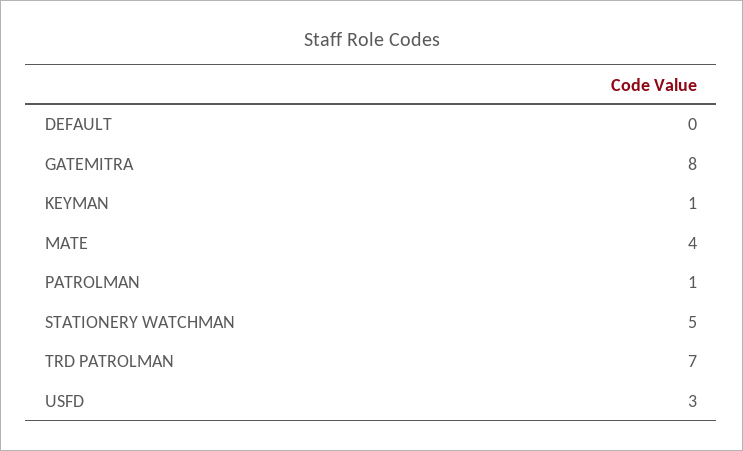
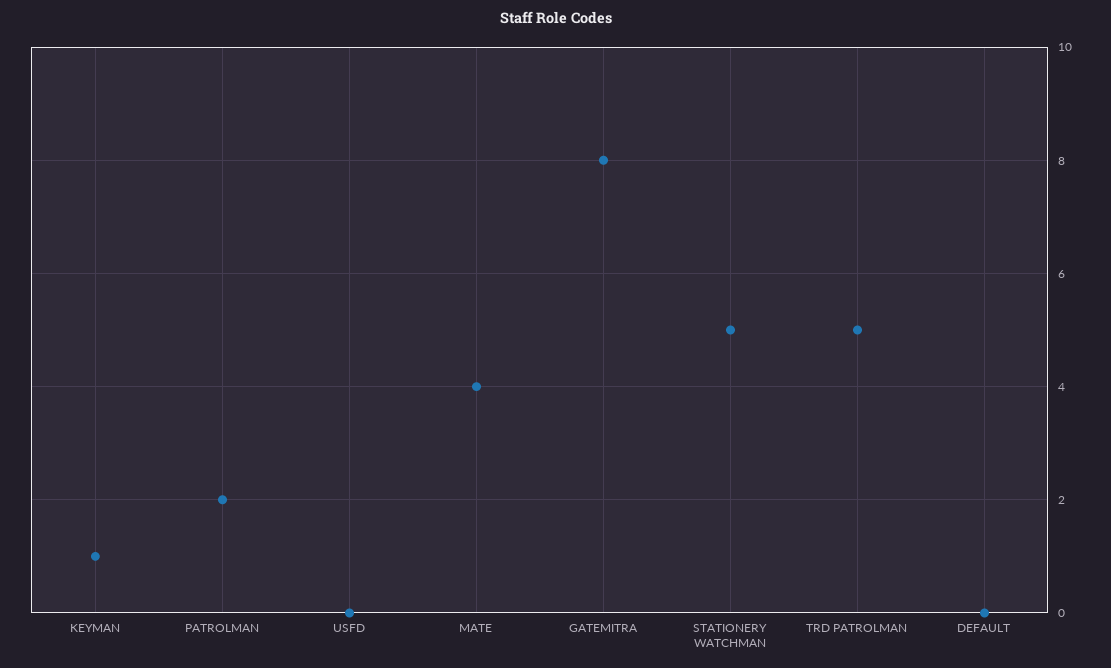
PATROLMAN: 1 -> 2
TRD PATROLMAN: 7 -> 5
USFD: 3 -> 0

